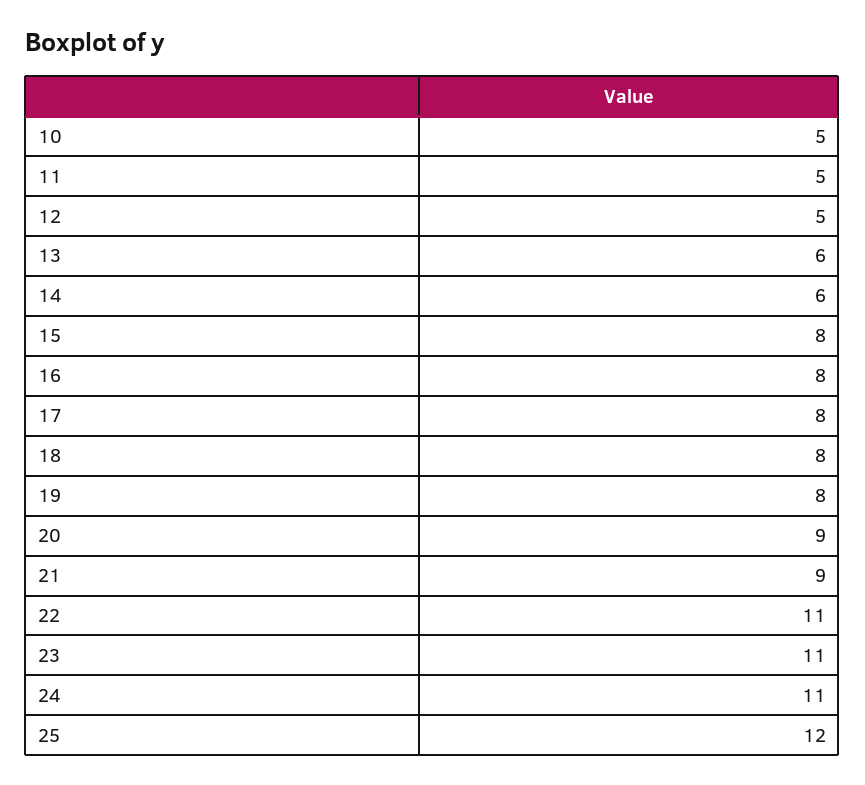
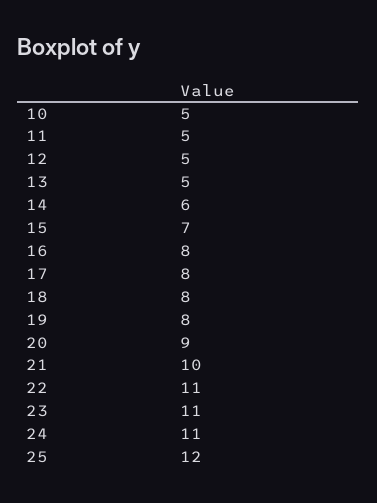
13: 6 -> 5
15: 8 -> 7
21: 9 -> 10

